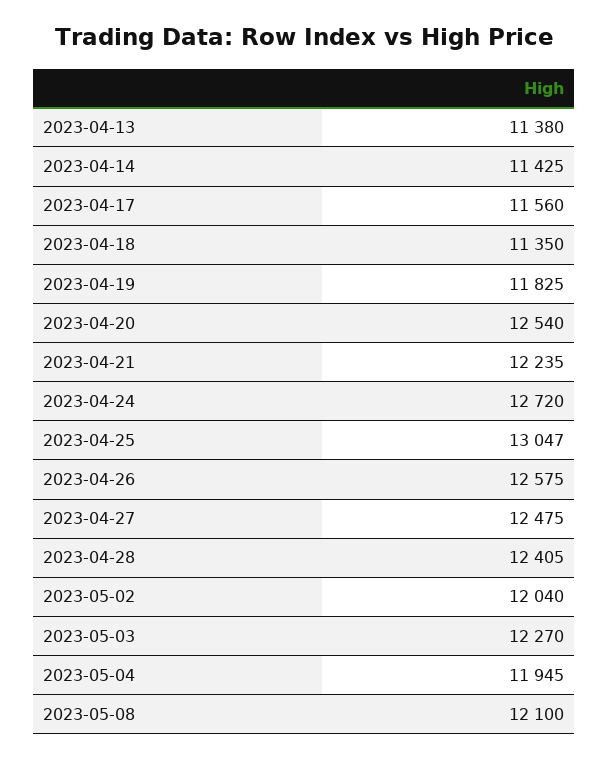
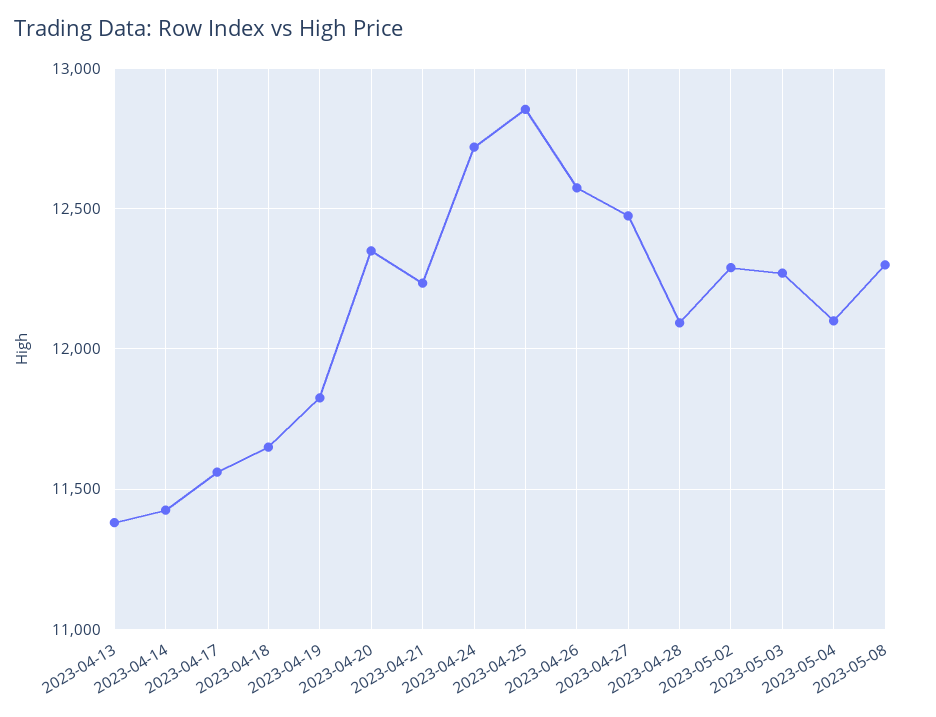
2023-04-18: 11350 -> 11650
2023-04-20: 12540 -> 12350
2023-04-25: 13047 -> 12850
2023-04-28: 12405 -> 12100
2023-05-02: 12040 -> 12300
2023-05-04: 11945 -> 12100
2023-05-08: 12100 -> 12300

